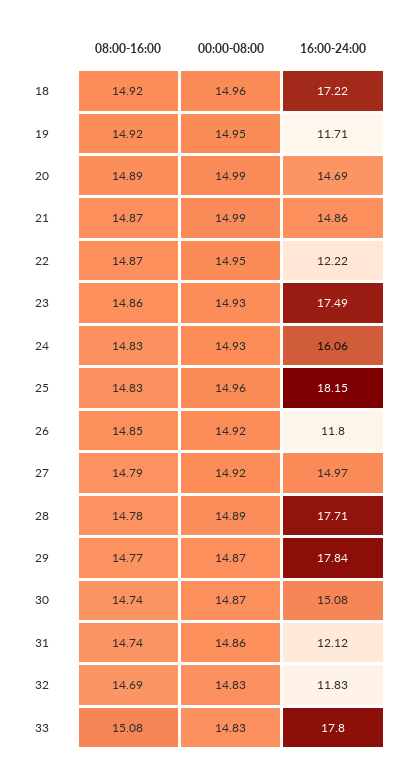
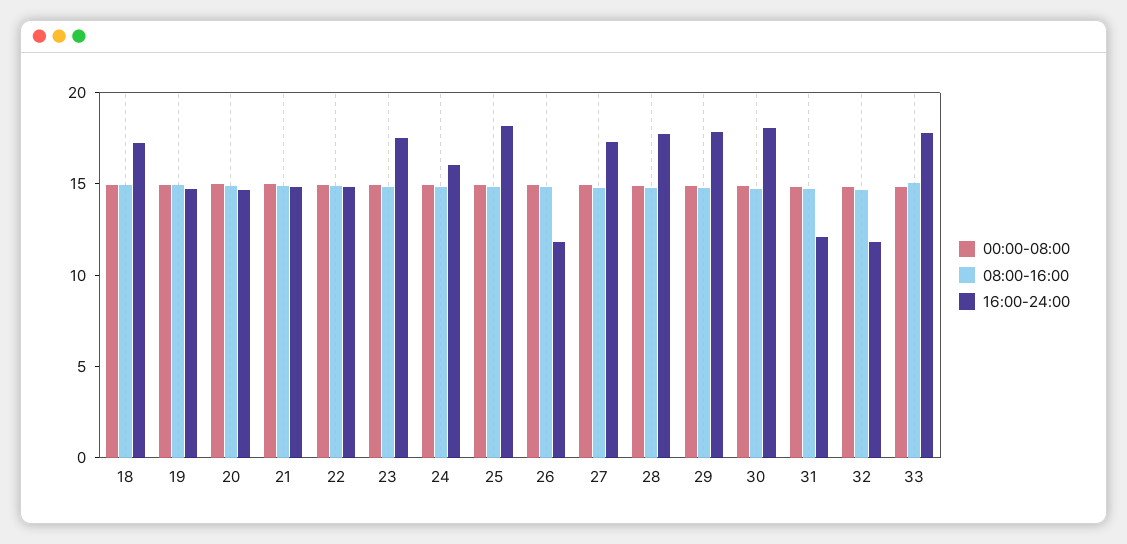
16:00-24:00, 19: 11.71 -> 15
16:00-24:00, 22: 12.22 -> 15
16:00-24:00, 27: 14.97 -> 17
16:00-24:00, 30: 15.08 -> 18

